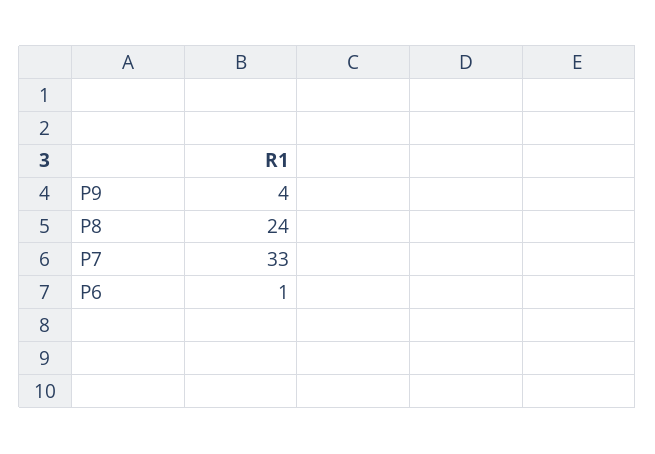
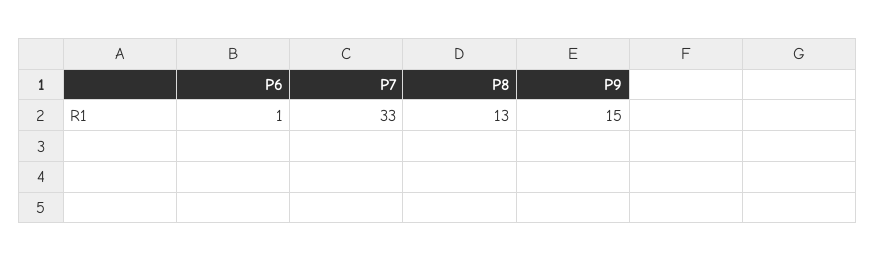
P9: 4 -> 15
P8: 24 -> 13

